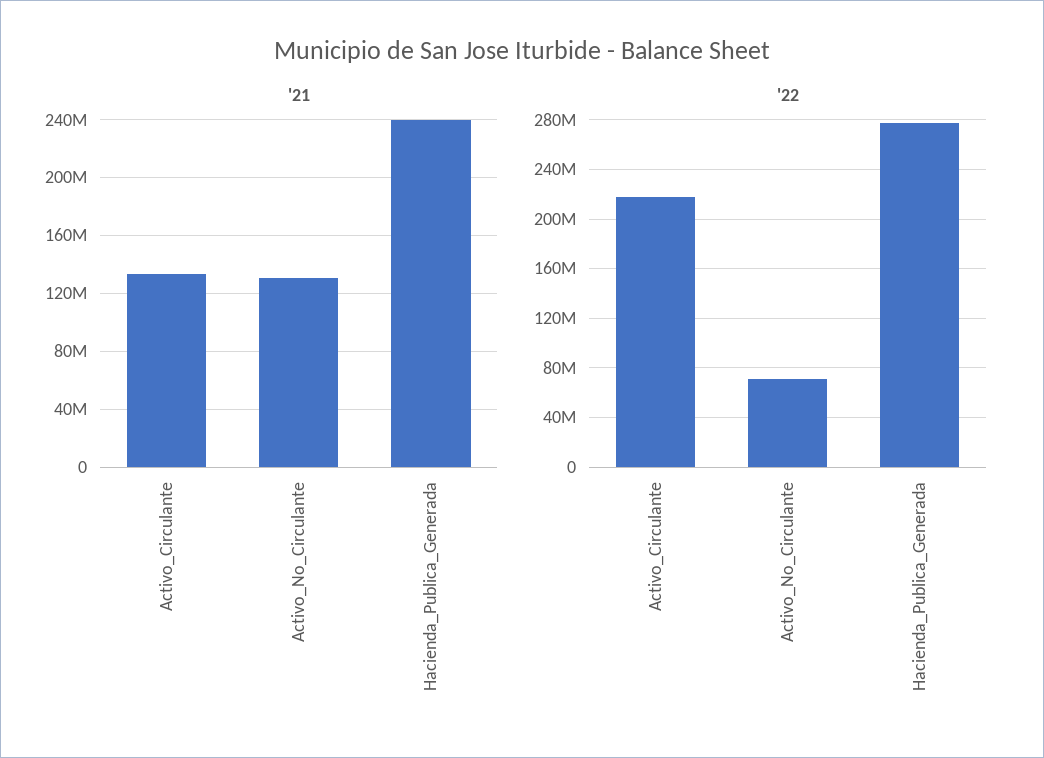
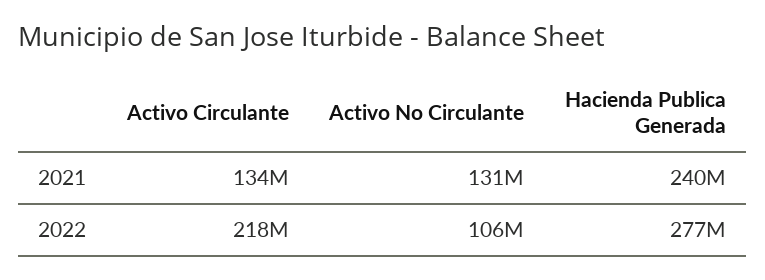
'22, Activo_No_Circulante: 70000000 -> 106000000

